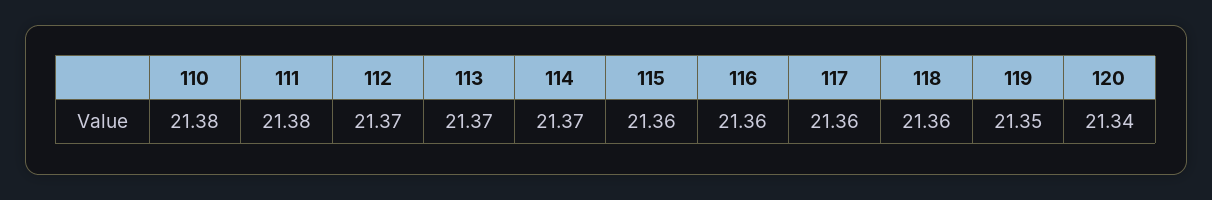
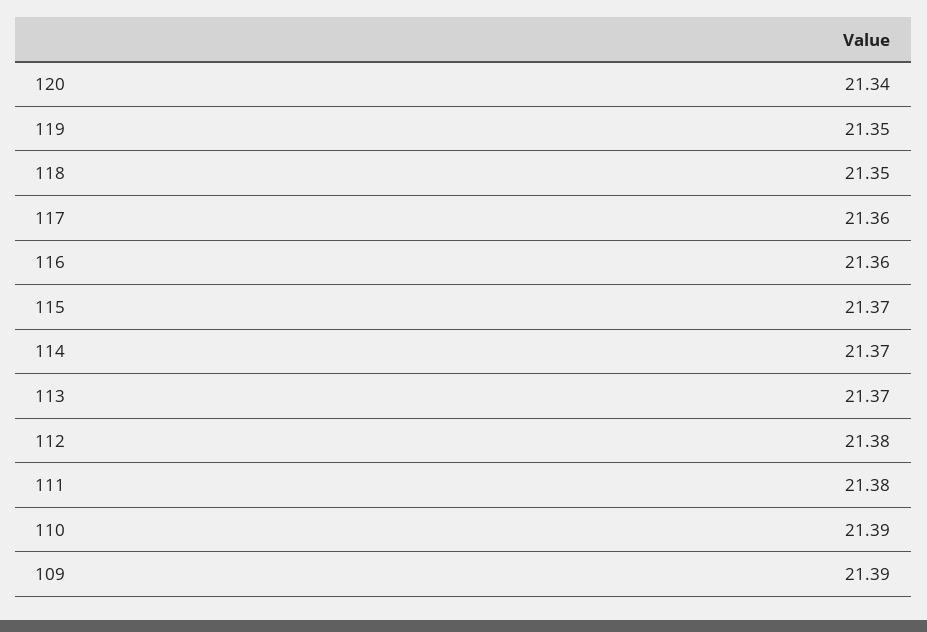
110: 21.38 -> 21.39
112: 21.37 -> 21.38
115: 21.36 -> 21.37
118: 21.36 -> 21.35
109: none -> 21.39

